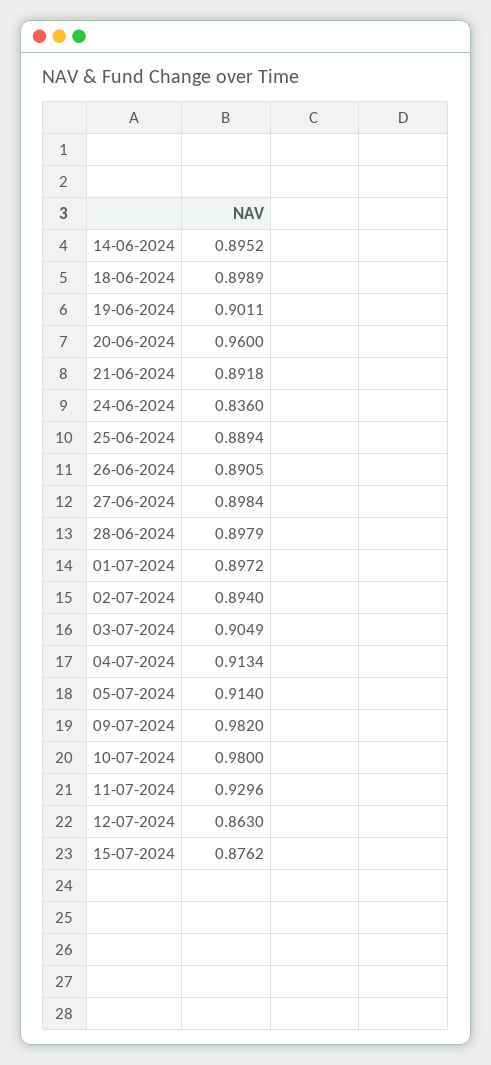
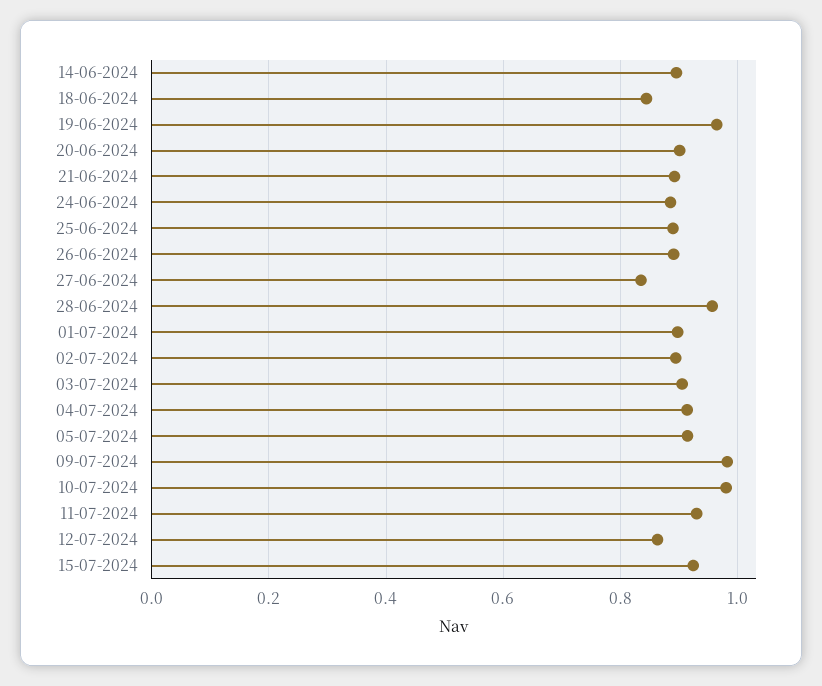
18-06-2024: 0.8989 -> 0.84
19-06-2024: 0.9011 -> 0.96
20-06-2024: 0.96 -> 0.9
24-06-2024: 0.836 -> 0.88
27-06-2024: 0.8984 -> 0.84
28-06-2024: 0.8979 -> 0.96
15-07-2024: 0.8762 -> 0.92

